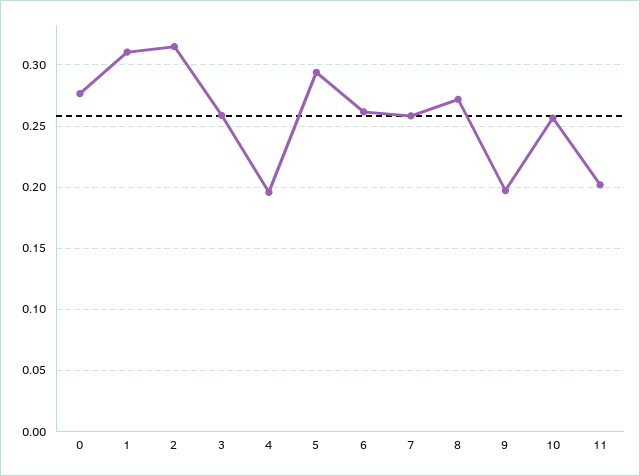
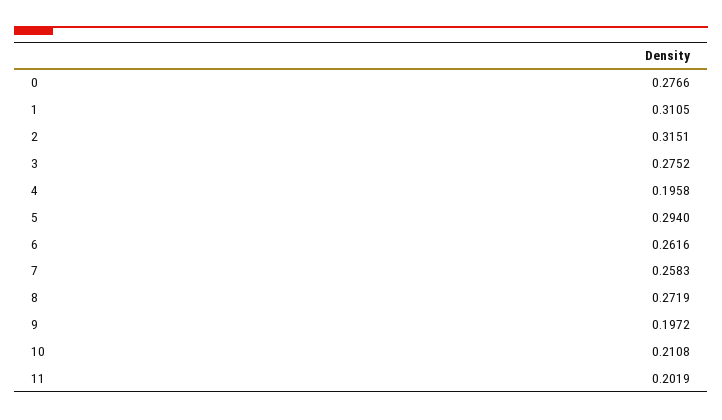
3: 0.26 -> 0.2752
10: 0.255 -> 0.2108

